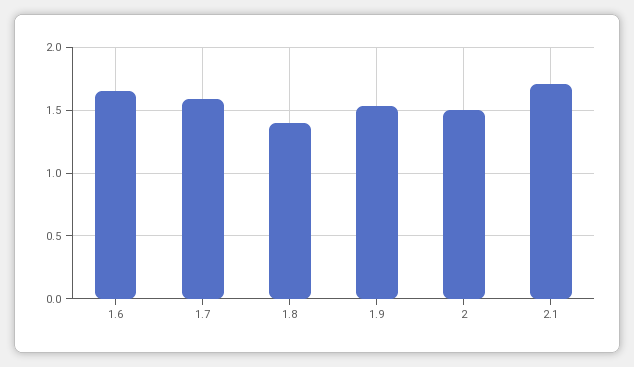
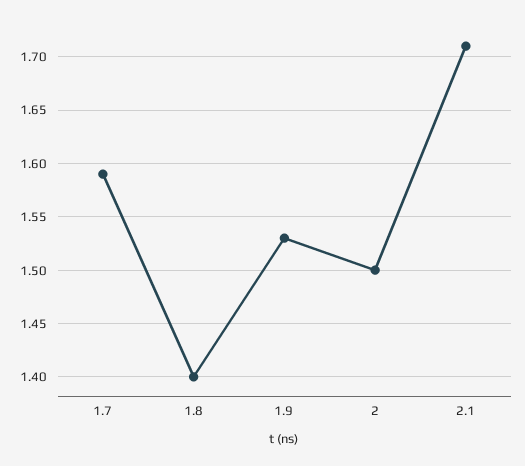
1.6: 1.65 -> none

